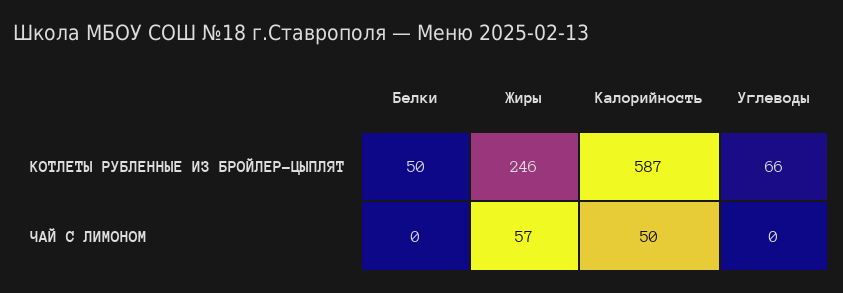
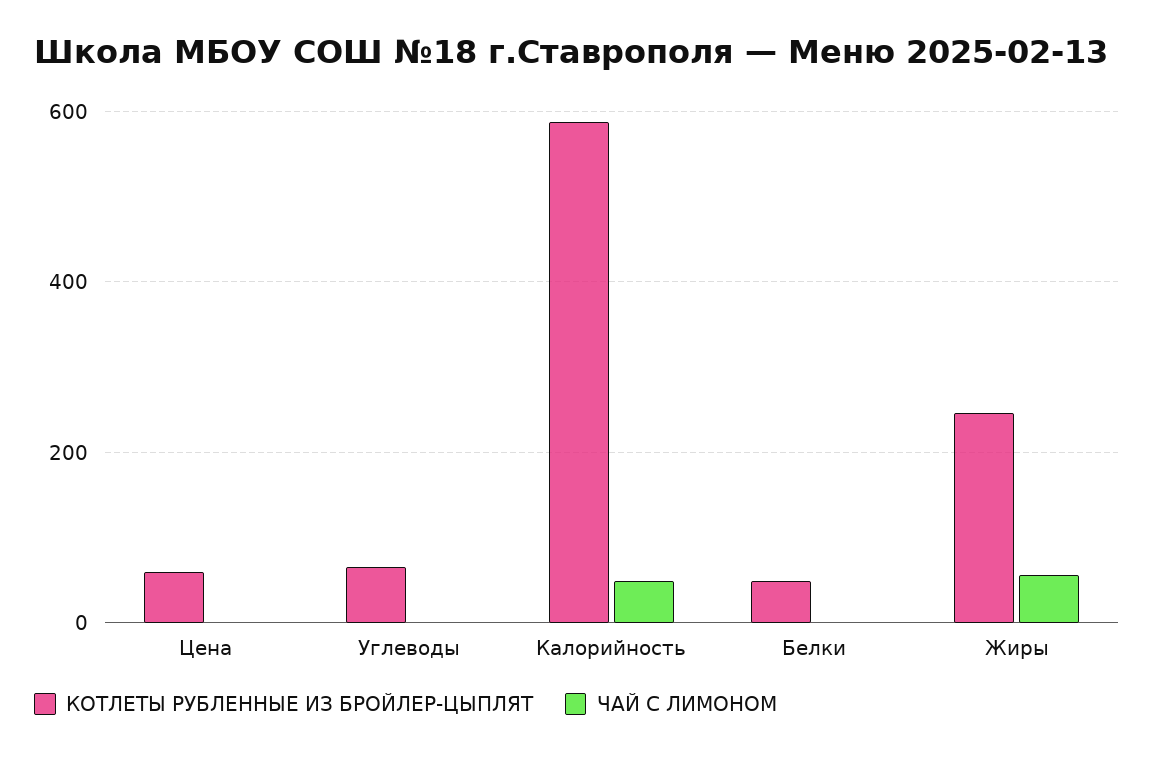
КОТЛЕТЫ РУБЛЕННЫЕ ИЗ БРОЙЛЕР-ЦЫПЛЯТ, Цена: none -> 60
ЧАЙ С ЛИМОНОМ, Цена: none -> 0

